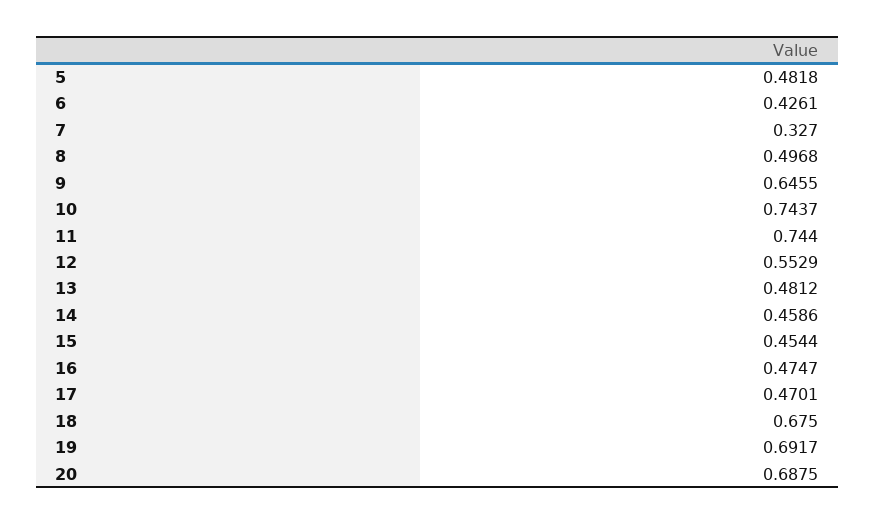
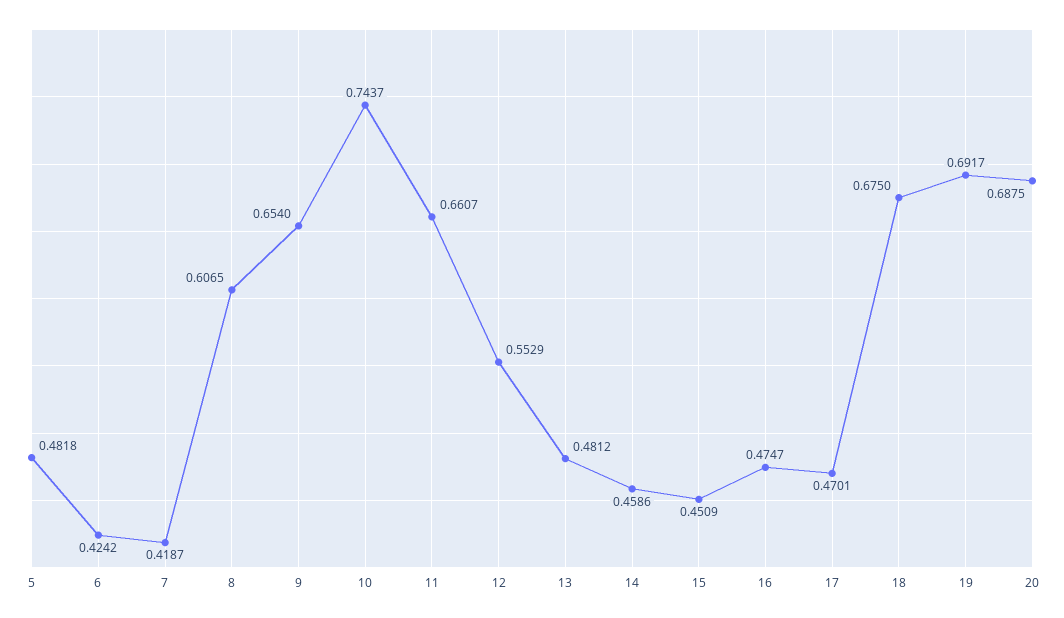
6: 0.4261 -> 0.4242
7: 0.327 -> 0.4187
8: 0.4968 -> 0.6065
9: 0.6455 -> 0.654
11: 0.744 -> 0.6607
15: 0.4544 -> 0.4509

